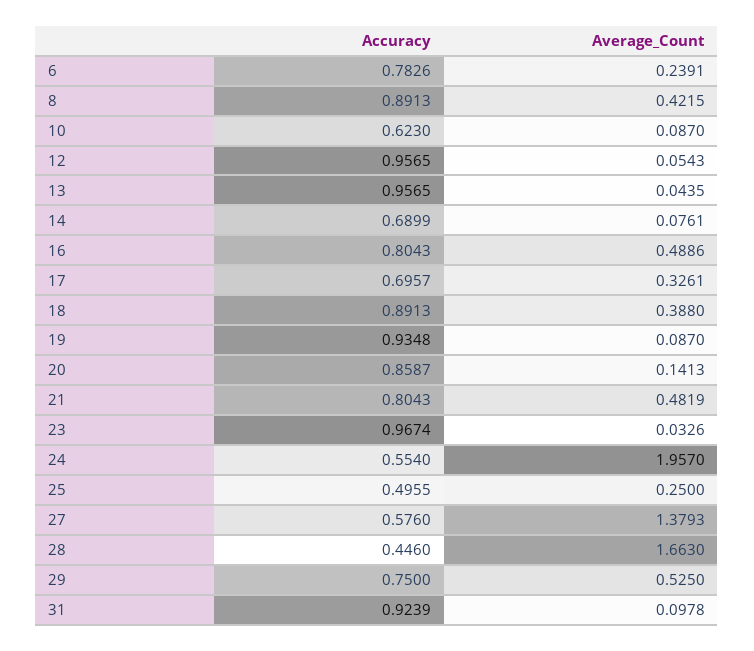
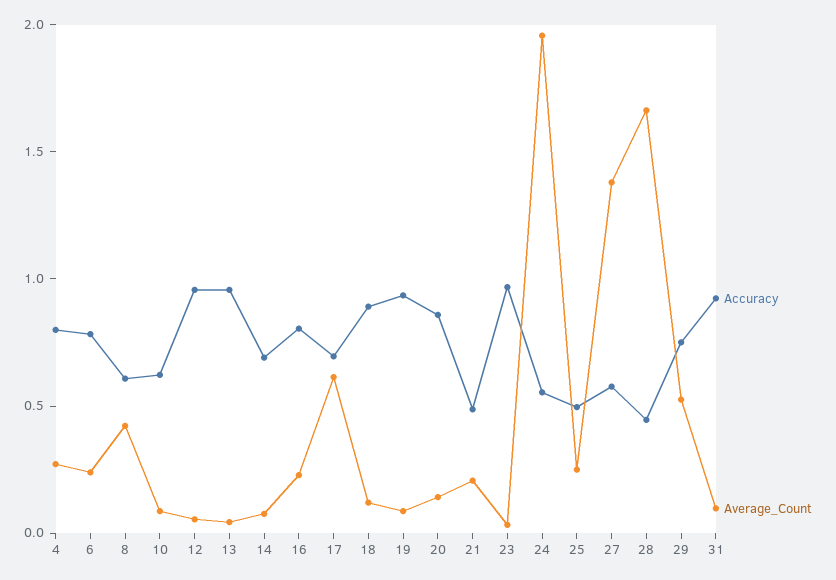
Accuracy, 8: 0.8913 -> 0.6
Average_Count, 16: 0.4886 -> 0.2
Average_Count, 17: 0.3261 -> 0.6
Average_Count, 18: 0.388 -> 0.1
Accuracy, 21: 0.8043 -> 0.5
Average_Count, 21: 0.4819 -> 0.2
Accuracy, 4: none -> 0.8
Average_Count, 4: none -> 0.3

